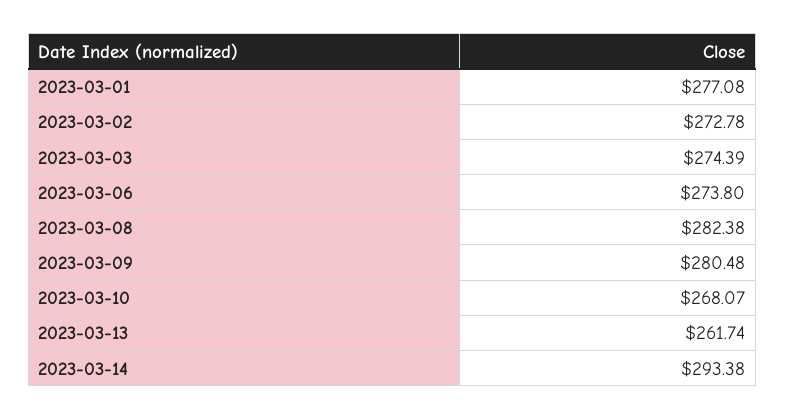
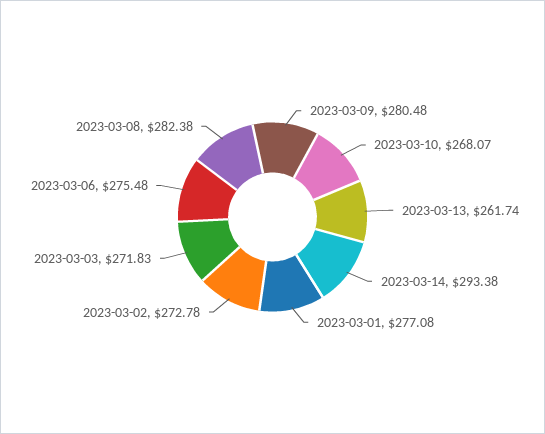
2023-03-03: 274.39 -> 271.83
2023-03-06: 273.8 -> 275.48

